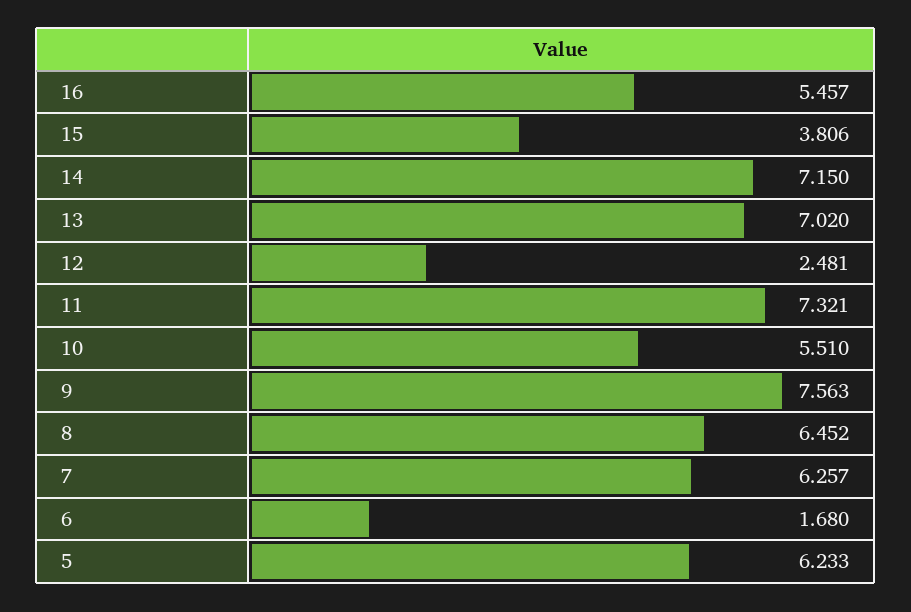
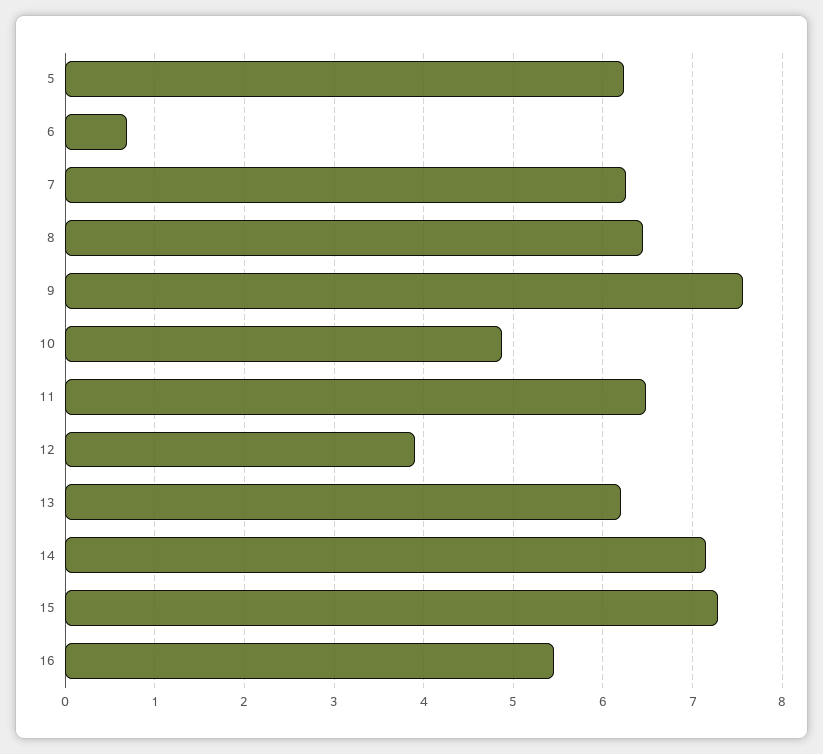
15: 3.806 -> 7.3
13: 7.02 -> 6.2
12: 2.481 -> 3.9
11: 7.321 -> 6.5
10: 5.51 -> 4.9
6: 1.68 -> 0.7

